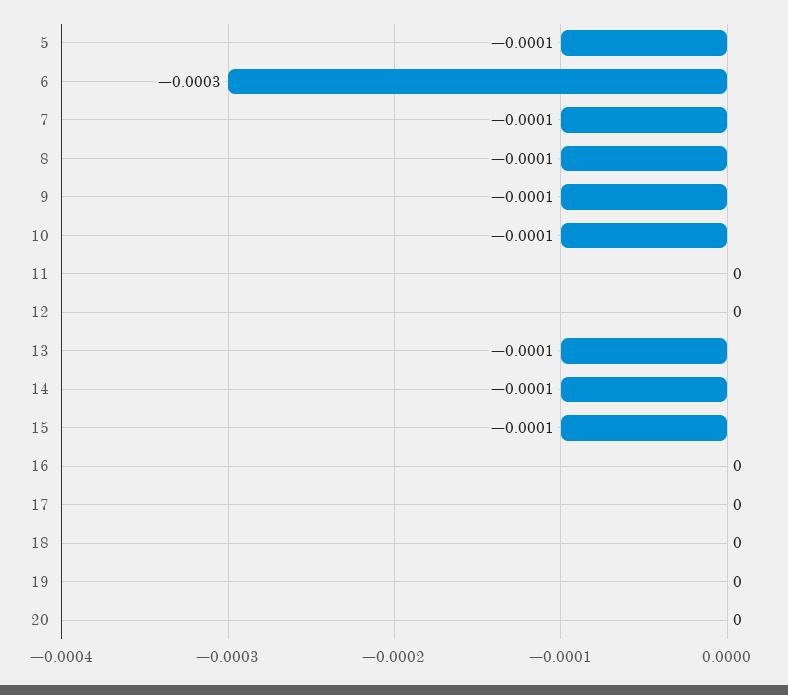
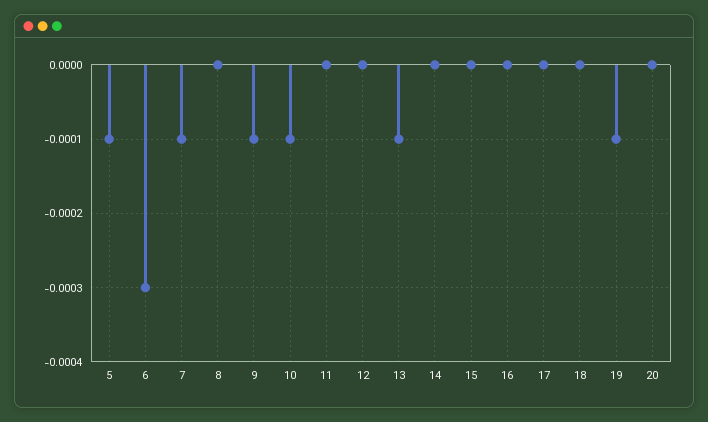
8: -0.0001 -> 0
14: -0.0001 -> 0
15: -0.0001 -> 0
19: 0 -> -0.0001

